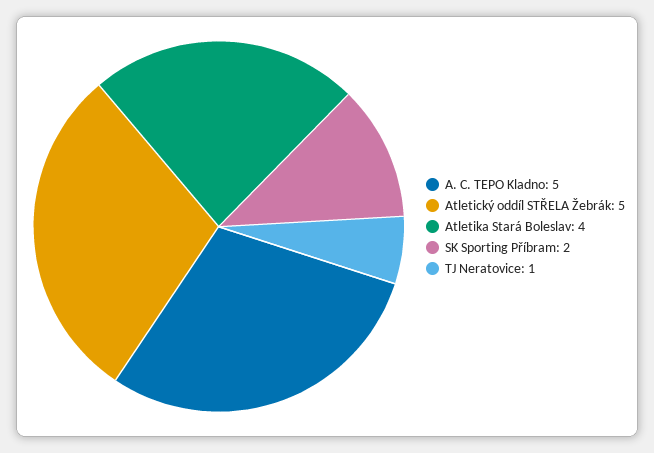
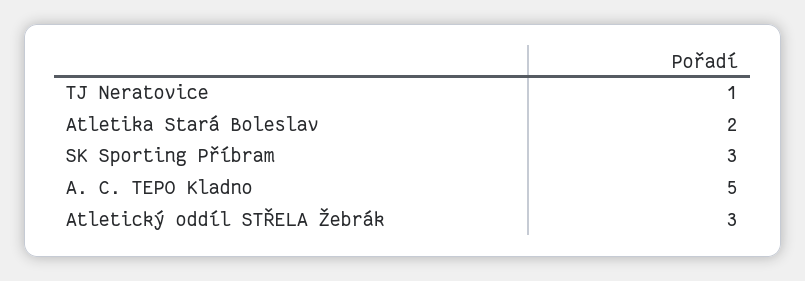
Atletický oddíl STŘELA Žebrák: 5 -> 3
Atletika Stará Boleslav: 4 -> 2
SK Sporting Příbram: 2 -> 3

